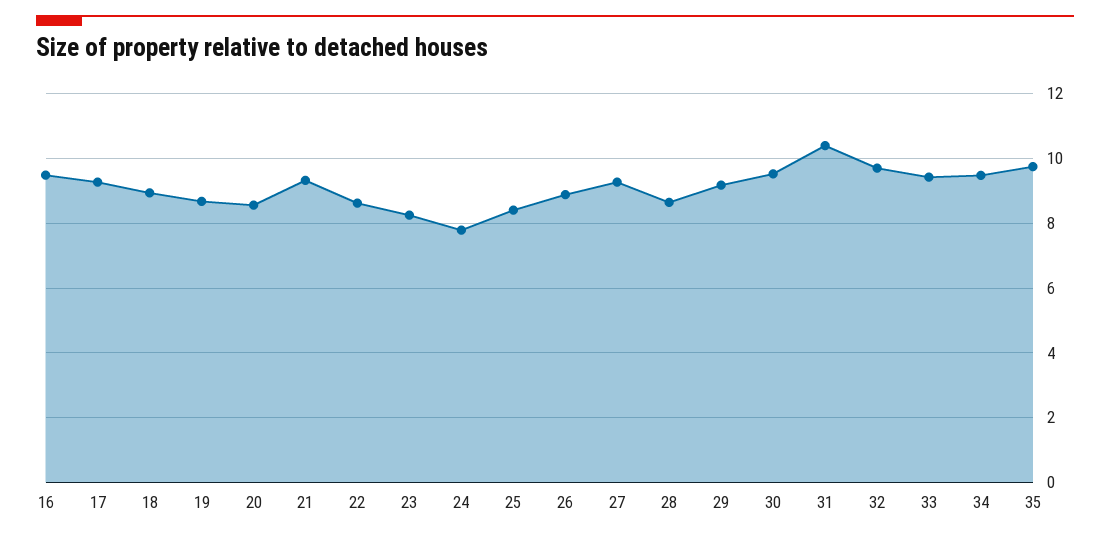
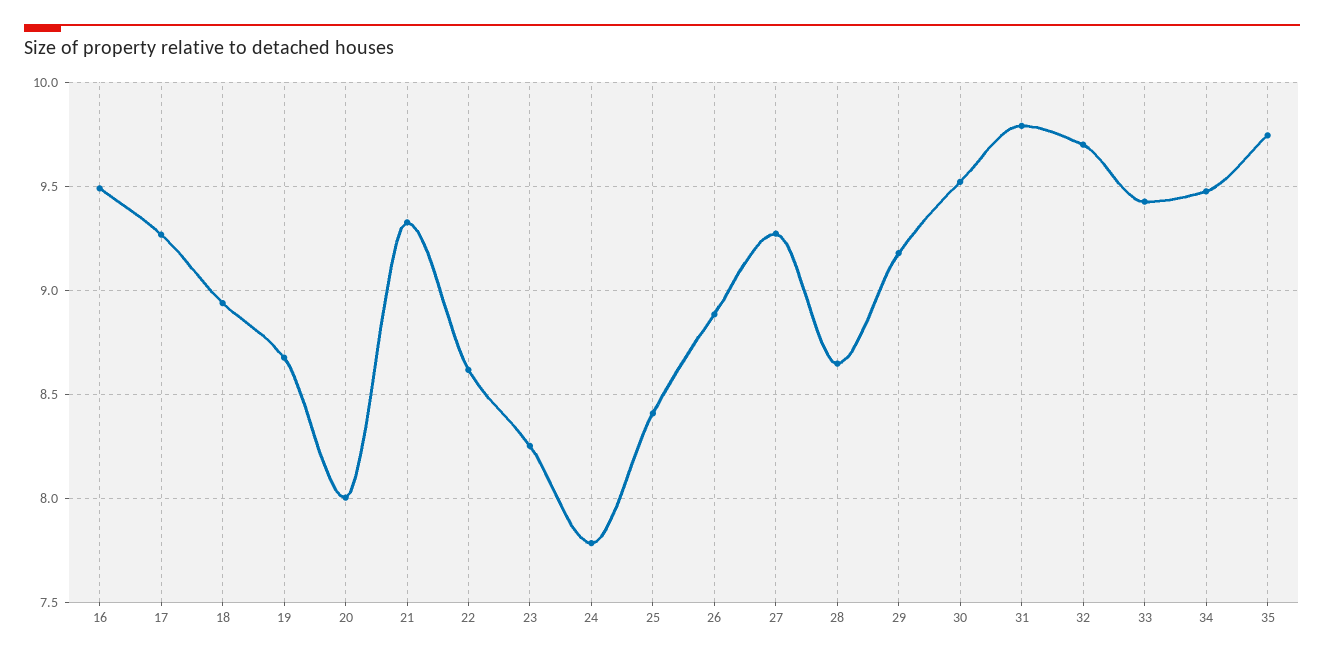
20: 8.6 -> 8
31: 10.4 -> 9.8

